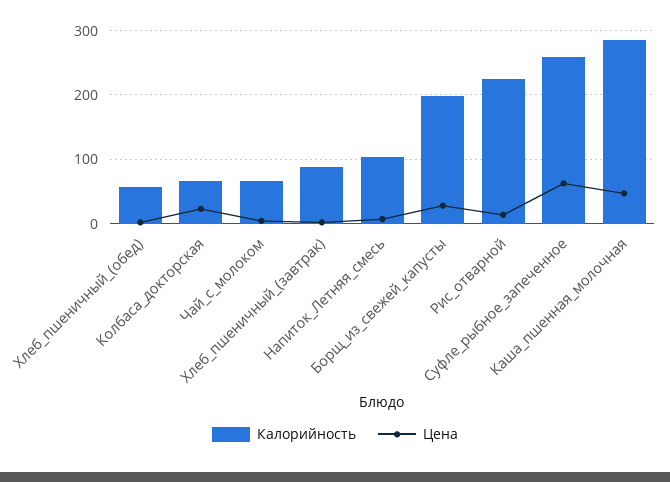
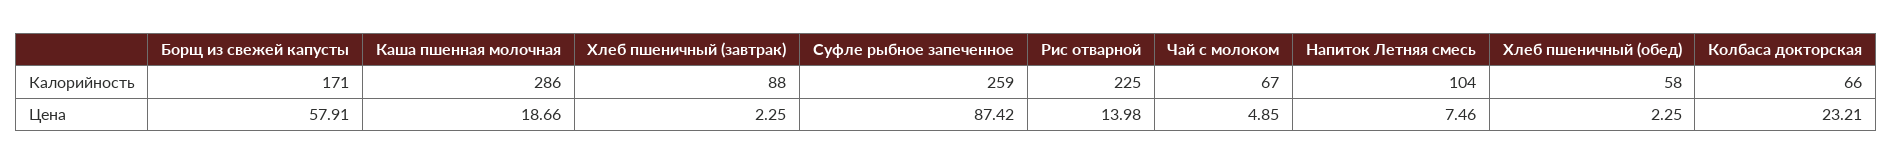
Калорийность, Борщ_из_свежей_капусты: 200 -> 171
Цена, Борщ_из_свежей_капусты: 30 -> 57.91
Цена, Суфле_рыбное_запеченное: 60 -> 87.42
Цена, Каша_пшенная_молочная: 50 -> 18.66

